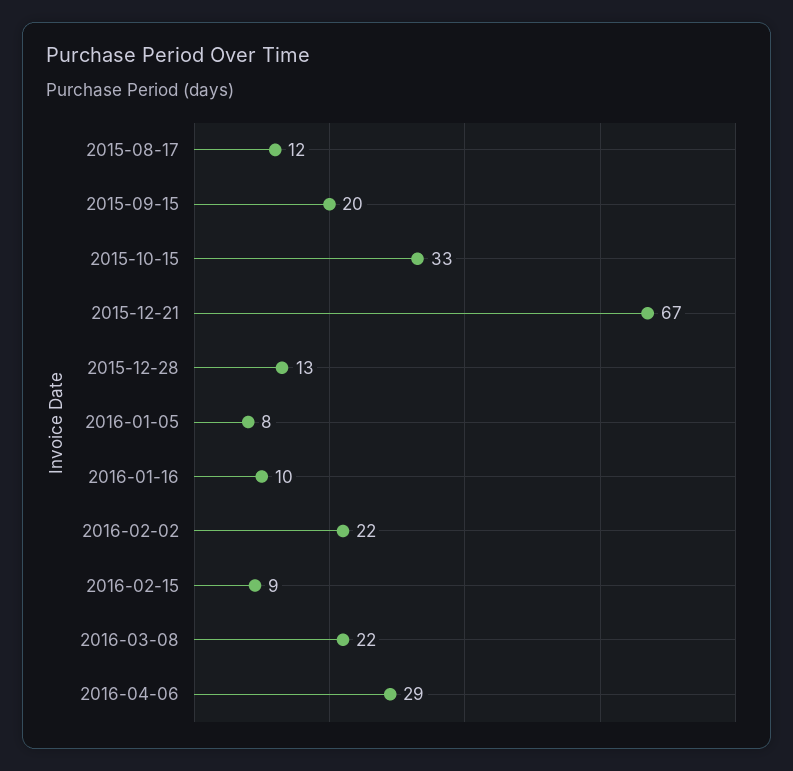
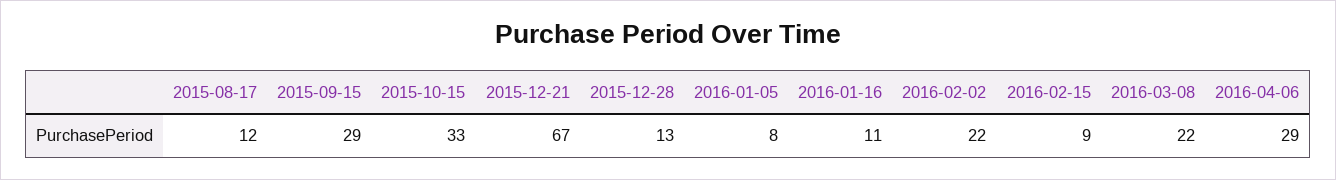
2015-09-15: 20 -> 29
2016-01-16: 10 -> 11

